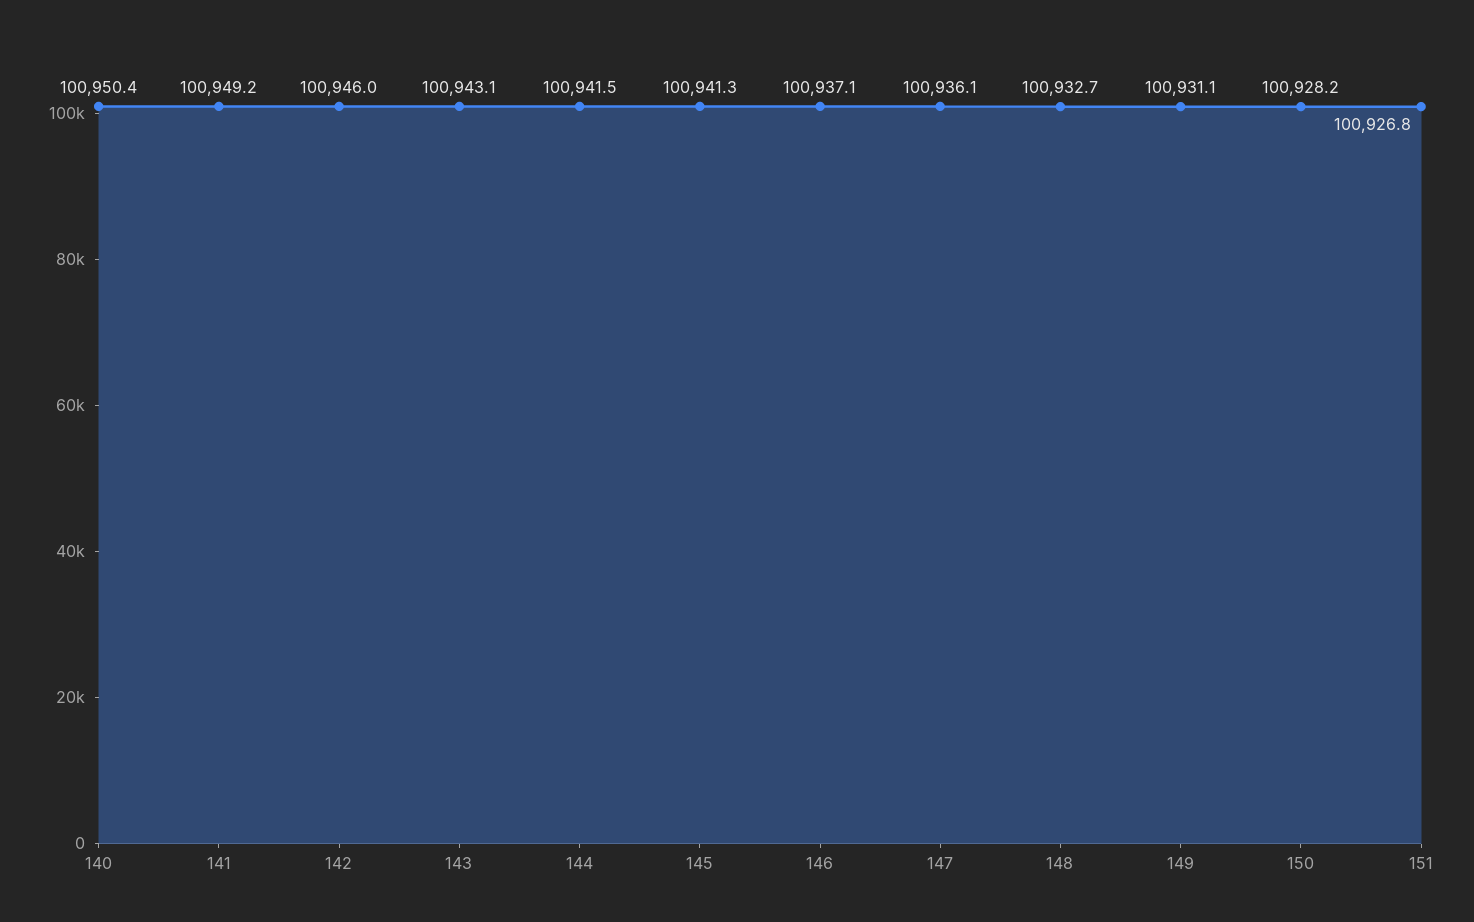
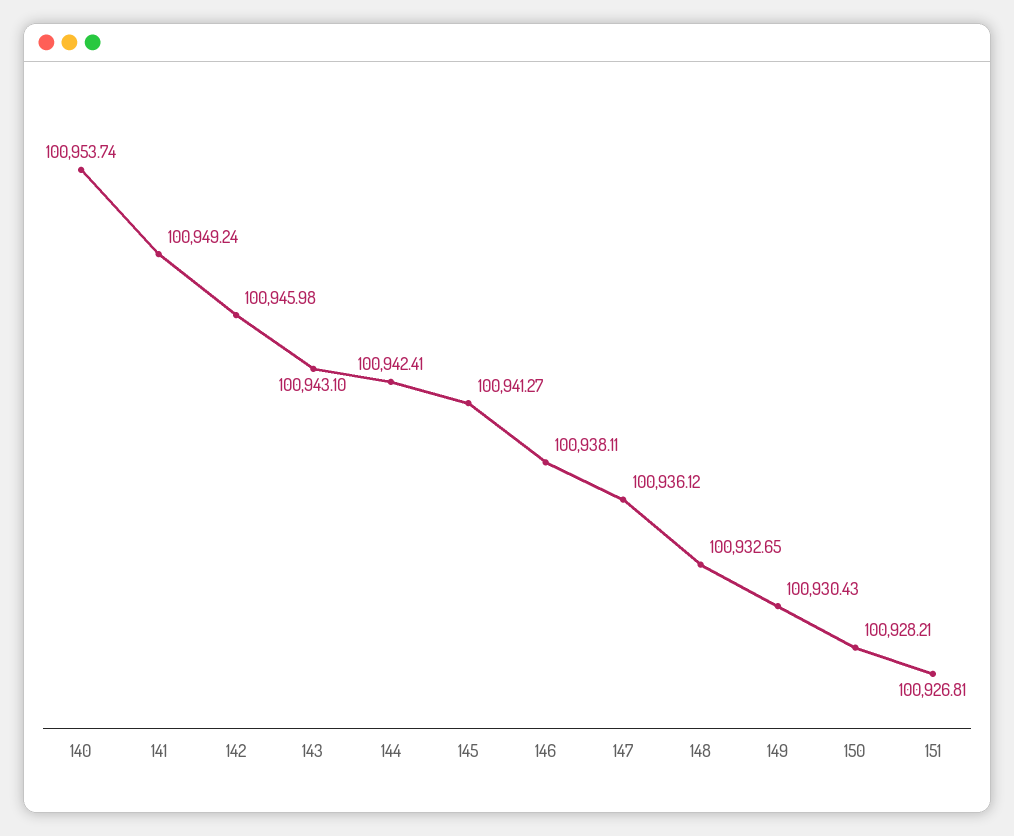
140: 100950.4 -> 100953.74
144: 100941.5 -> 100942.41
146: 100937.1 -> 100938.11
149: 100931.1 -> 100930.43

